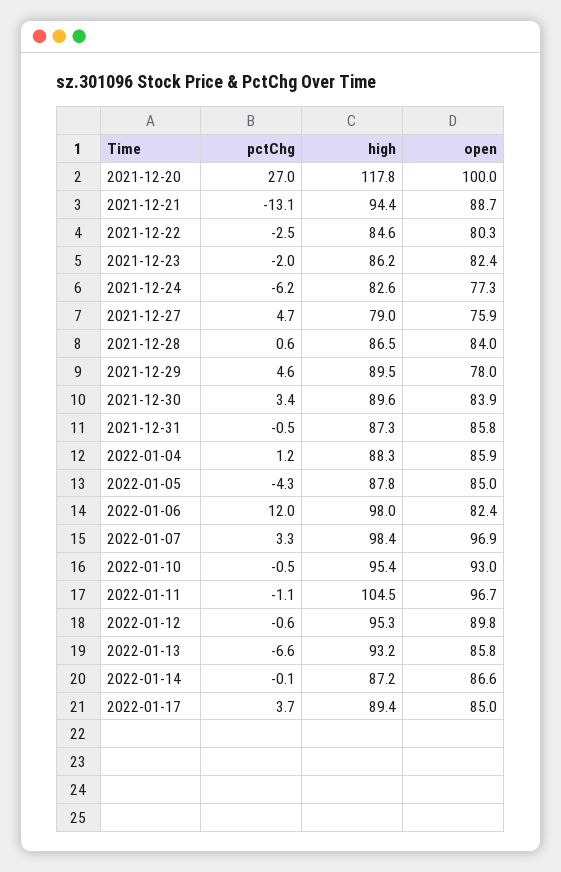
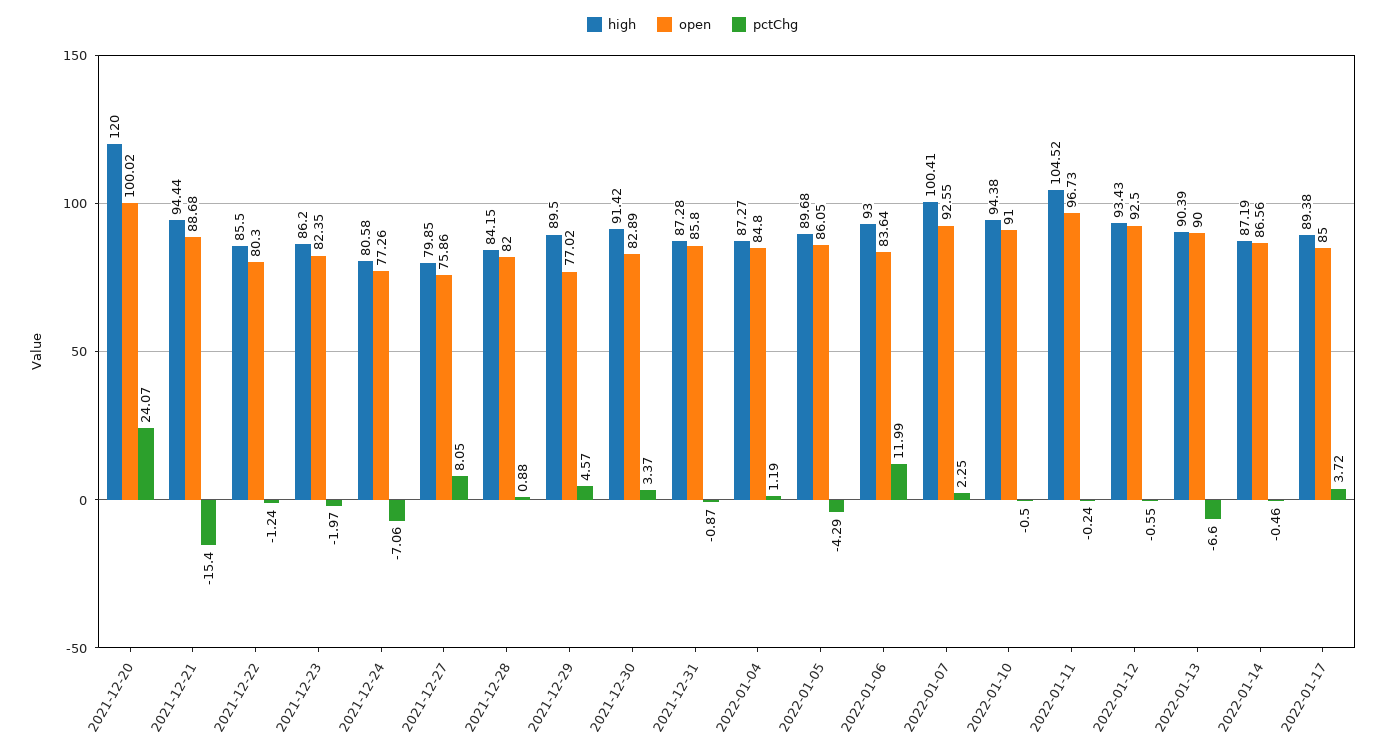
pctChg, 2021-12-20: 27 -> 24.07
high, 2021-12-20: 117.8 -> 120
pctChg, 2021-12-21: -13.1 -> -15.4
pctChg, 2021-12-22: -2.5 -> -1.24
high, 2021-12-22: 84.6 -> 85.5
pctChg, 2021-12-24: -6.2 -> -7.06
high, 2021-12-24: 82.6 -> 80.58
pctChg, 2021-12-27: 4.7 -> 8.05
high, 2021-12-27: 79 -> 79.85
pctChg, 2021-12-28: 0.6 -> 0.88
high, 2021-12-28: 86.5 -> 84.15
open, 2021-12-28: 84 -> 82
open, 2021-12-29: 78 -> 77.02
high, 2021-12-30: 89.6 -> 91.42
open, 2021-12-30: 83.9 -> 82.89
pctChg, 2021-12-31: -0.5 -> -0.87
high, 2022-01-04: 88.3 -> 87.27
open, 2022-01-04: 85.9 -> 84.8
high, 2022-01-05: 87.8 -> 89.68
open, 2022-01-05: 85 -> 86.05
high, 2022-01-06: 98 -> 93
open, 2022-01-06: 82.4 -> 83.64
pctChg, 2022-01-07: 3.3 -> 2.25
high, 2022-01-07: 98.4 -> 100.41
open, 2022-01-07: 96.9 -> 92.55
high, 2022-01-10: 95.4 -> 94.38
open, 2022-01-10: 93 -> 91
pctChg, 2022-01-11: -1.1 -> -0.24
high, 2022-01-12: 95.3 -> 93.43
open, 2022-01-12: 89.8 -> 92.5
high, 2022-01-13: 93.2 -> 90.39
open, 2022-01-13: 85.8 -> 90
pctChg, 2022-01-14: -0.1 -> -0.46

